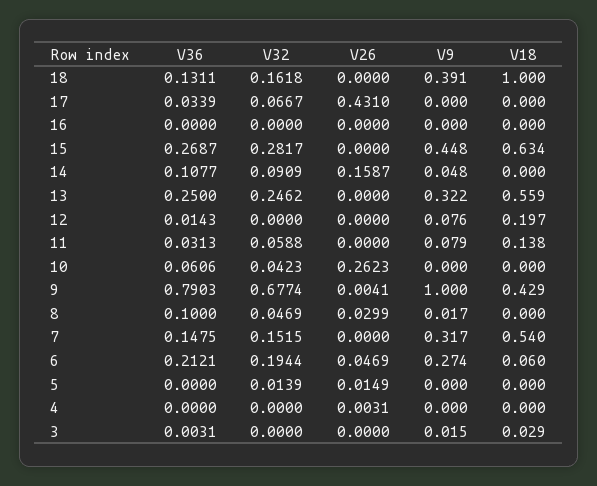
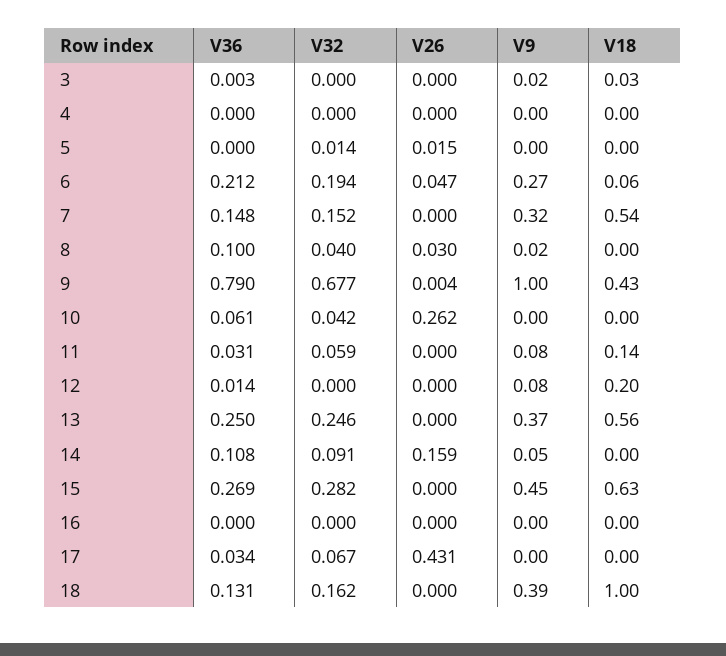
V9, 13: 0.322 -> 0.37
V32, 8: 0.0469 -> 0.04
V26, 4: 0.0031 -> 0

